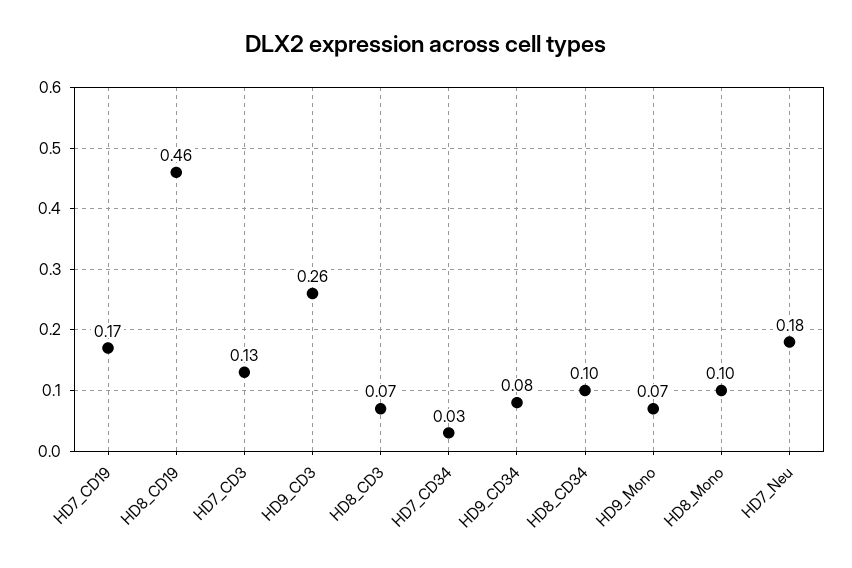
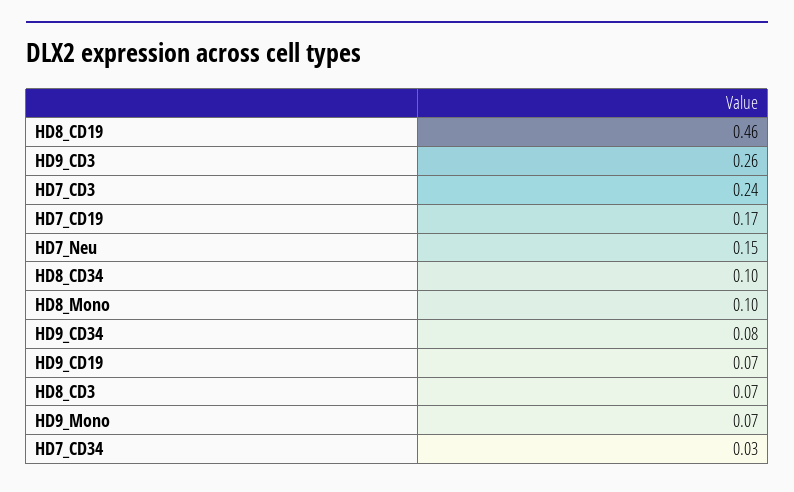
HD7_CD3: 0.13 -> 0.24
HD7_Neu: 0.18 -> 0.15
HD9_CD19: none -> 0.07

